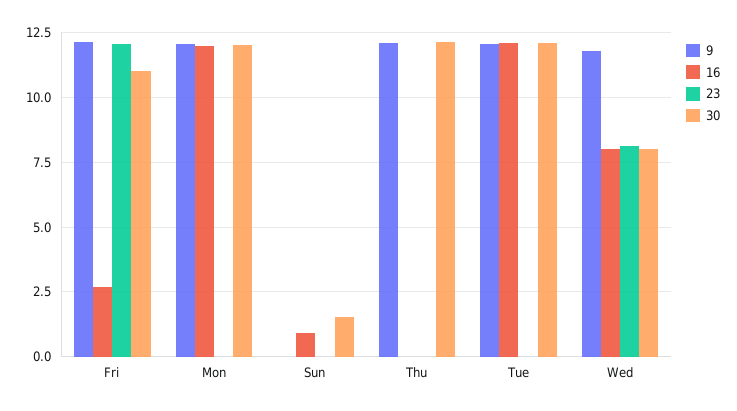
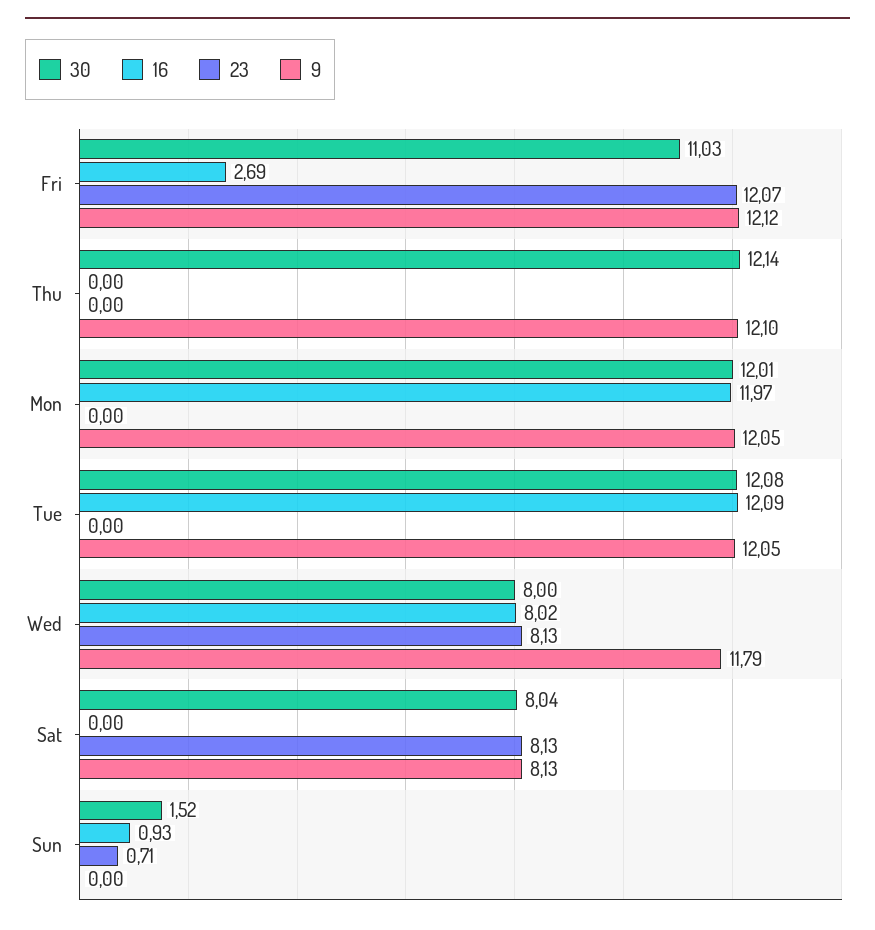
23, Sun: 0 -> 0.71
30, Sat: none -> 8.04
16, Sat: none -> 0
23, Sat: none -> 8.13
9, Sat: none -> 8.13

